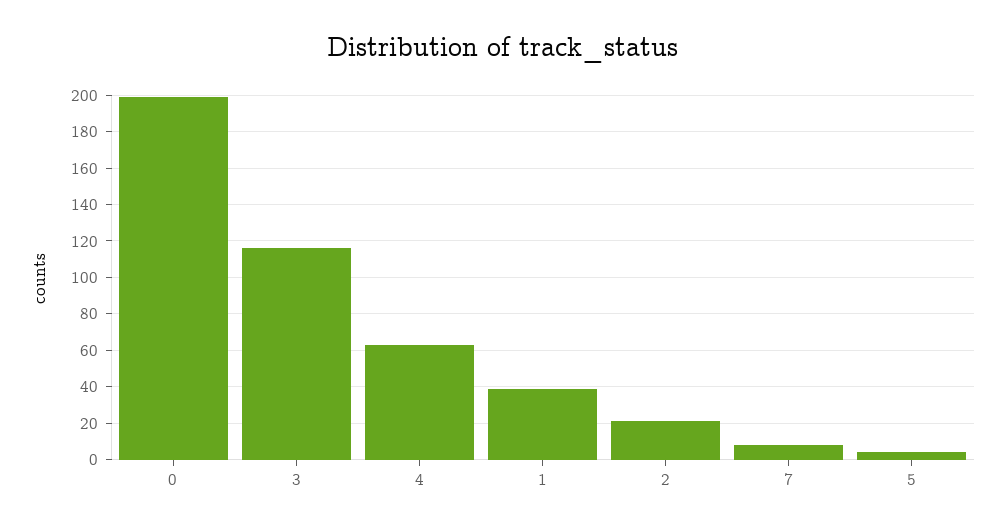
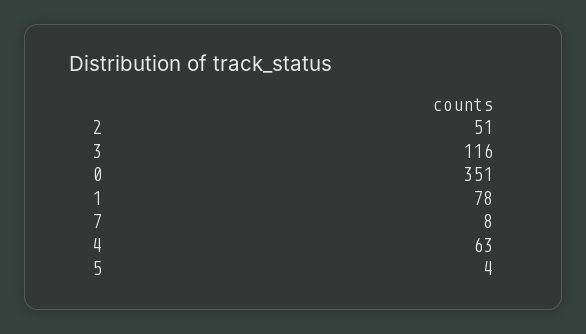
0: 200 -> 351
1: 40 -> 78
2: 20 -> 51

